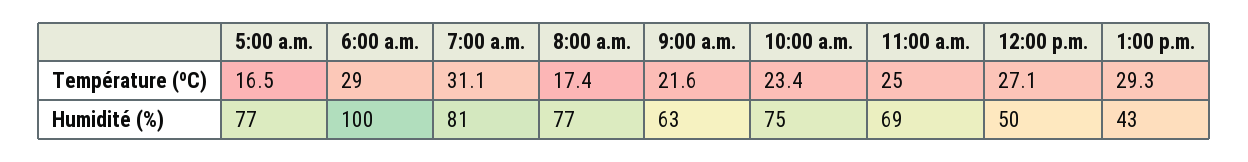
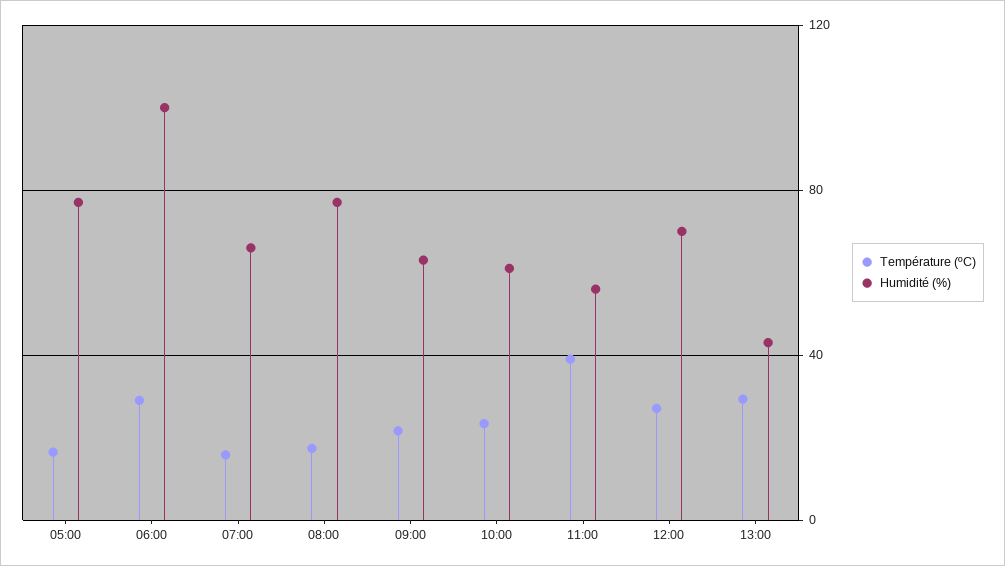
Température (ºC), 7:00 a.m.: 31.1 -> 15
Température (ºC), 11:00 a.m.: 25 -> 40
Humidité (%), 7:00 a.m.: 81 -> 65
Humidité (%), 10:00 a.m.: 75 -> 60
Humidité (%), 11:00 a.m.: 69 -> 55
Humidité (%), 12:00 p.m.: 50 -> 70

